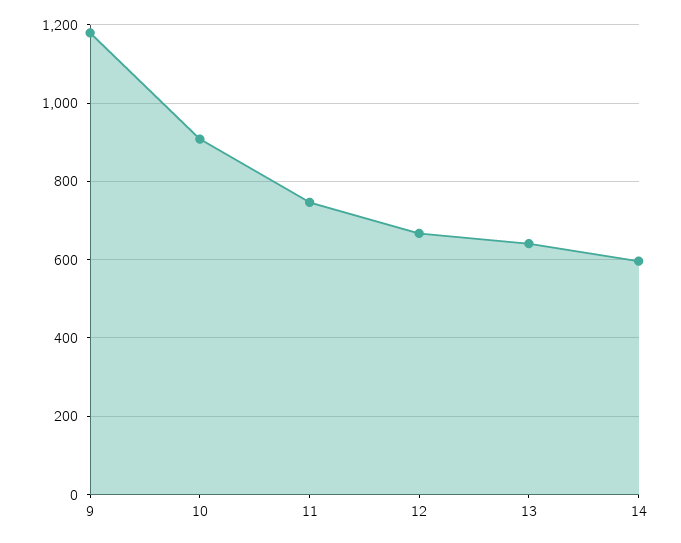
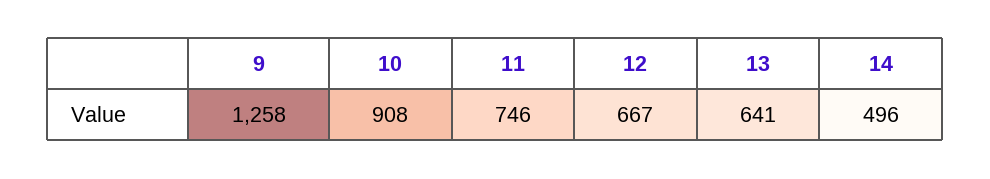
9: 1180 -> 1258
14: 600 -> 496

